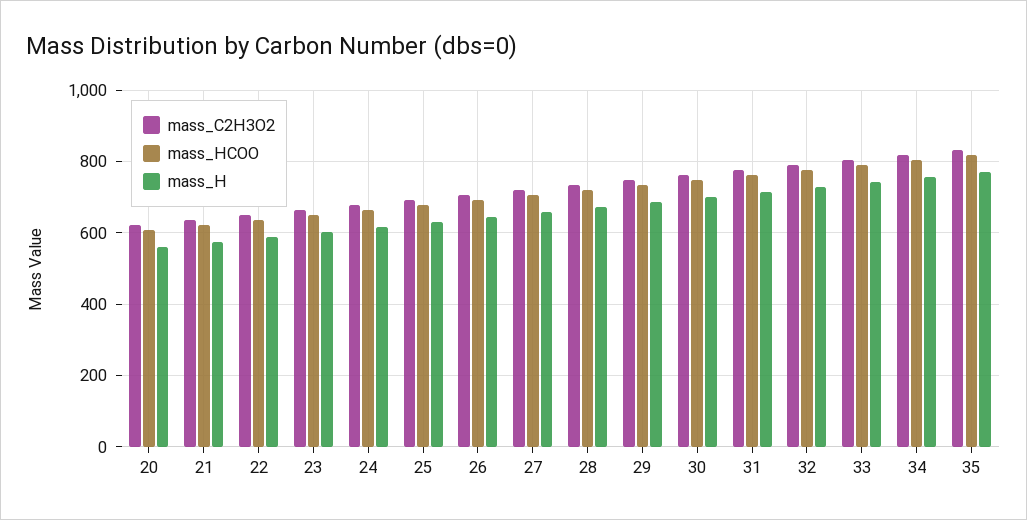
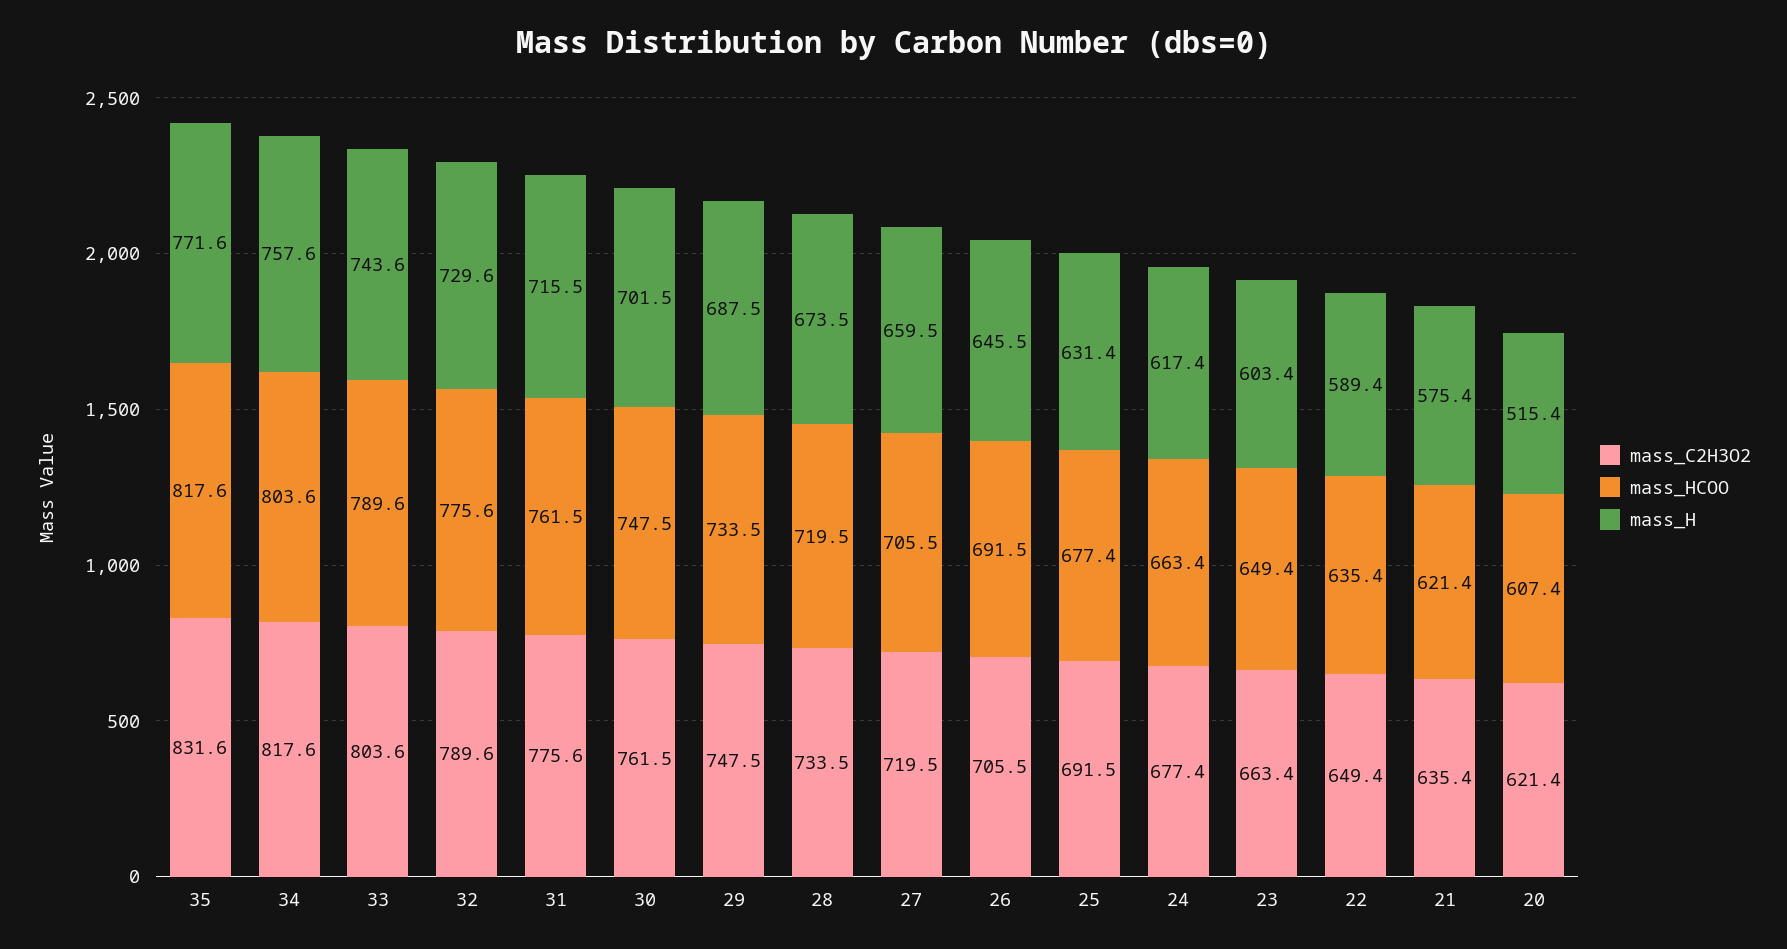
mass_H, 20: 560 -> 515.4

